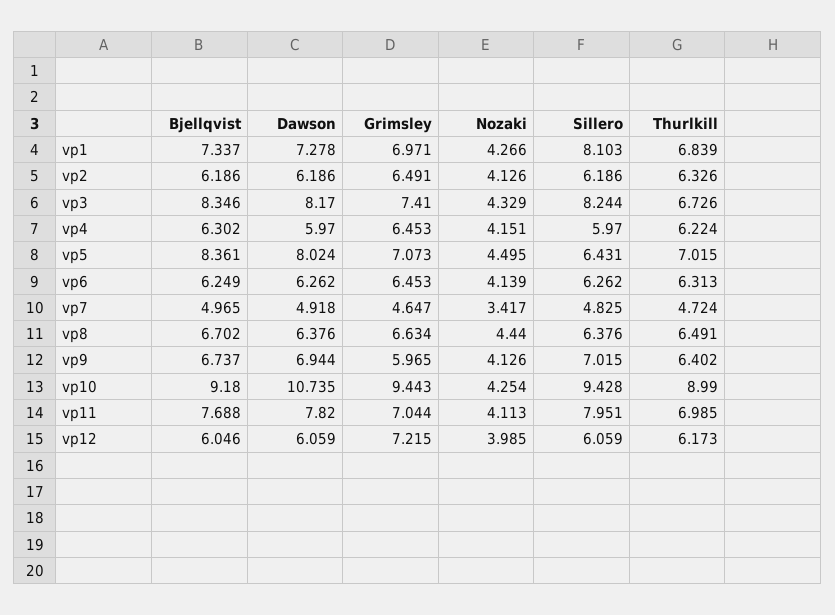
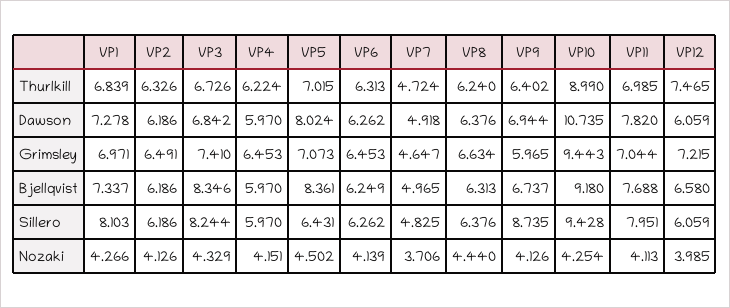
Dawson, vp3: 8.17 -> 6.842
Bjellqvist, vp4: 6.302 -> 5.97
Nozaki, vp5: 4.495 -> 4.502
Nozaki, vp7: 3.417 -> 3.706
Bjellqvist, vp8: 6.702 -> 6.313
Thurlkill, vp8: 6.491 -> 6.24
Sillero, vp9: 7.015 -> 8.735
Bjellqvist, vp12: 6.046 -> 6.58
Thurlkill, vp12: 6.173 -> 7.465

